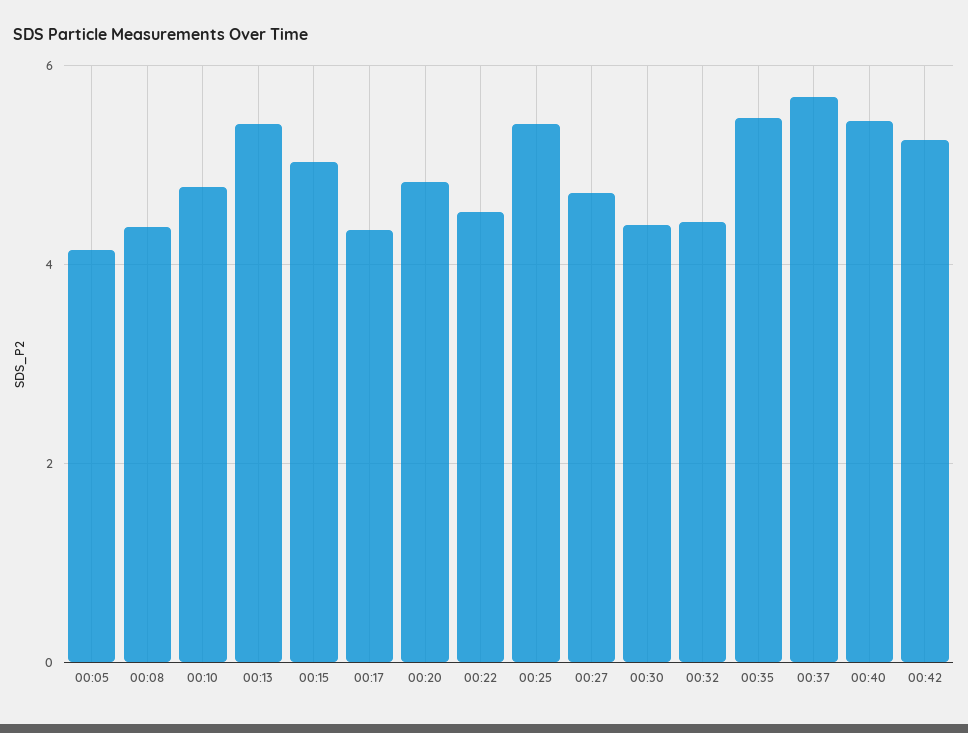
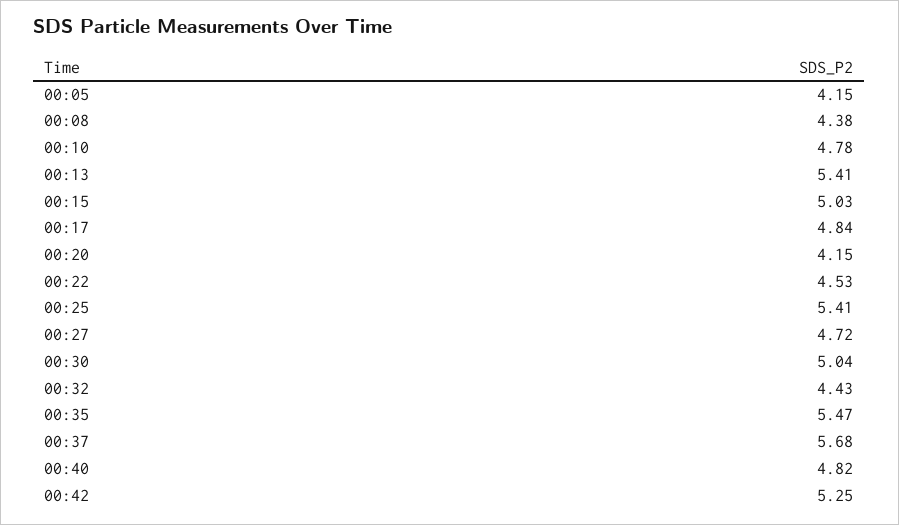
00:17: 4.4 -> 4.84
00:20: 4.8 -> 4.15
00:30: 4.4 -> 5.04
00:40: 5.4 -> 4.82

